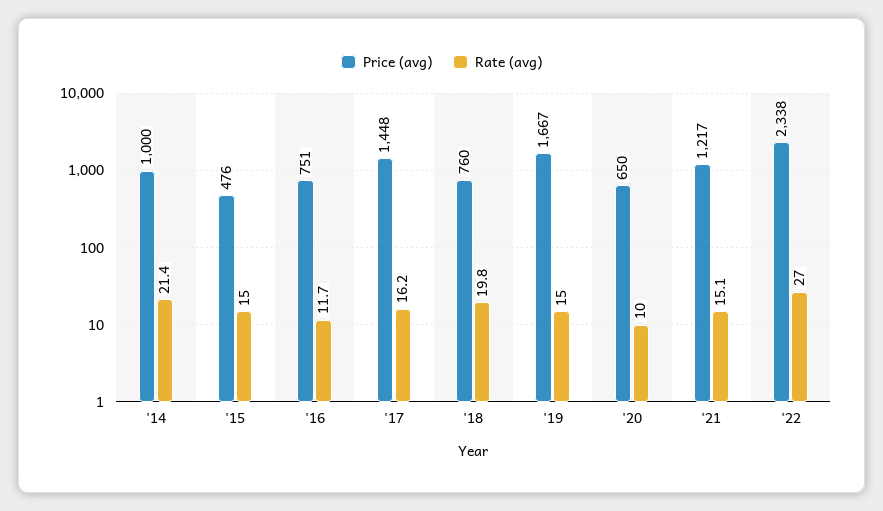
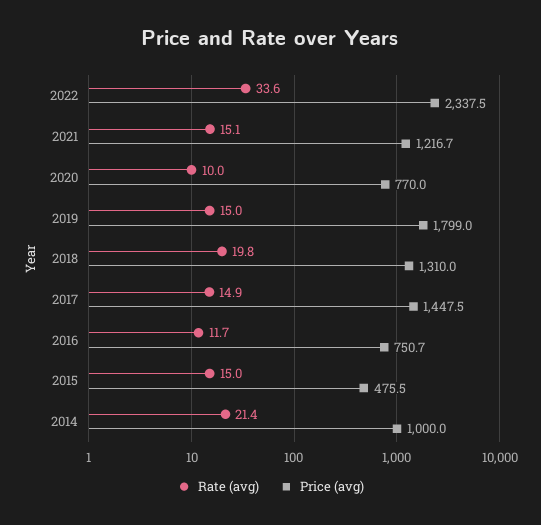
Rate (avg), '17: 16.2 -> 14.9
Price (avg), '18: 760 -> 1310
Price (avg), '19: 1667 -> 1799
Price (avg), '20: 650 -> 770
Rate (avg), '22: 27 -> 33.6

